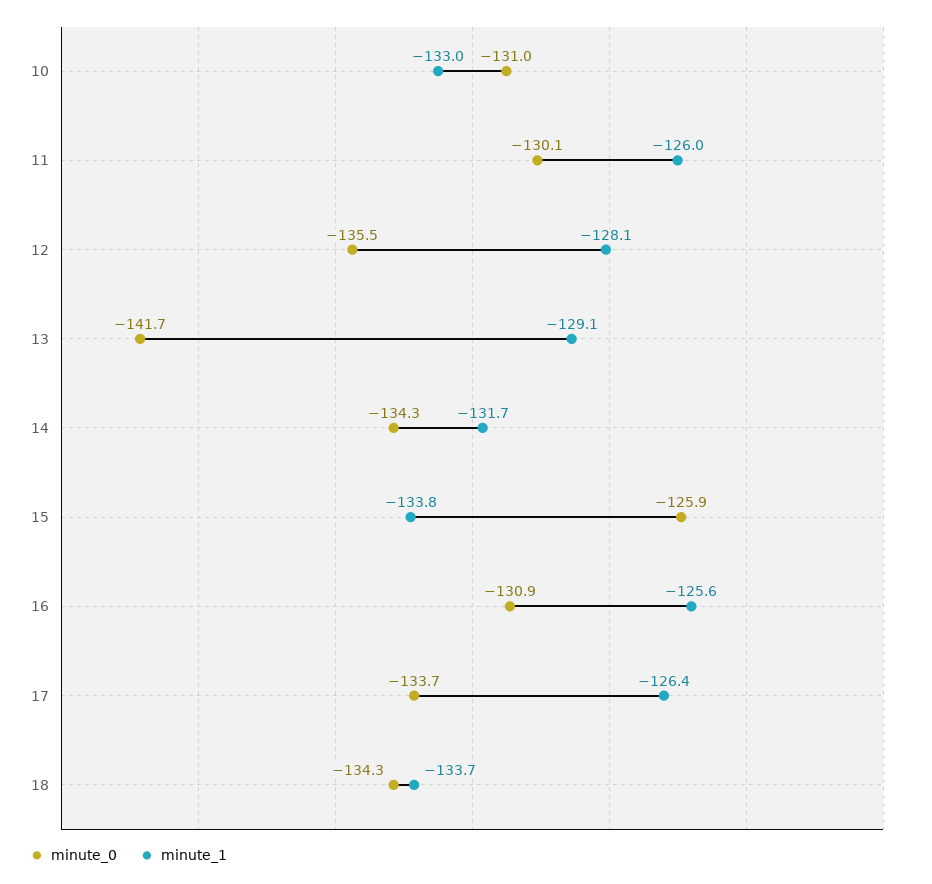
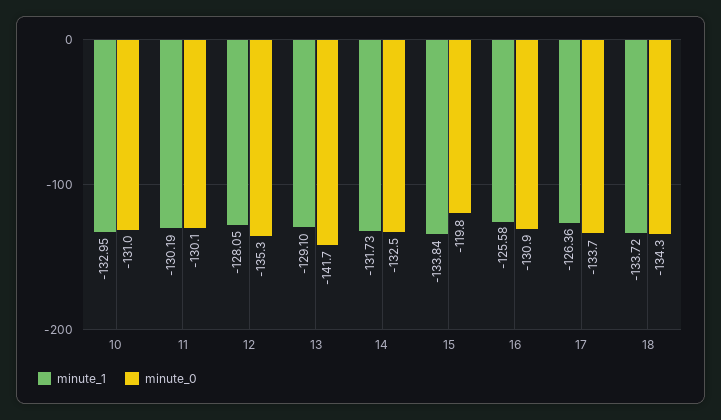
minute_1, 11: -126 -> -130.19
minute_0, 12: -135.5 -> -135.3
minute_0, 14: -134.3 -> -132.5
minute_0, 15: -125.9 -> -119.8

